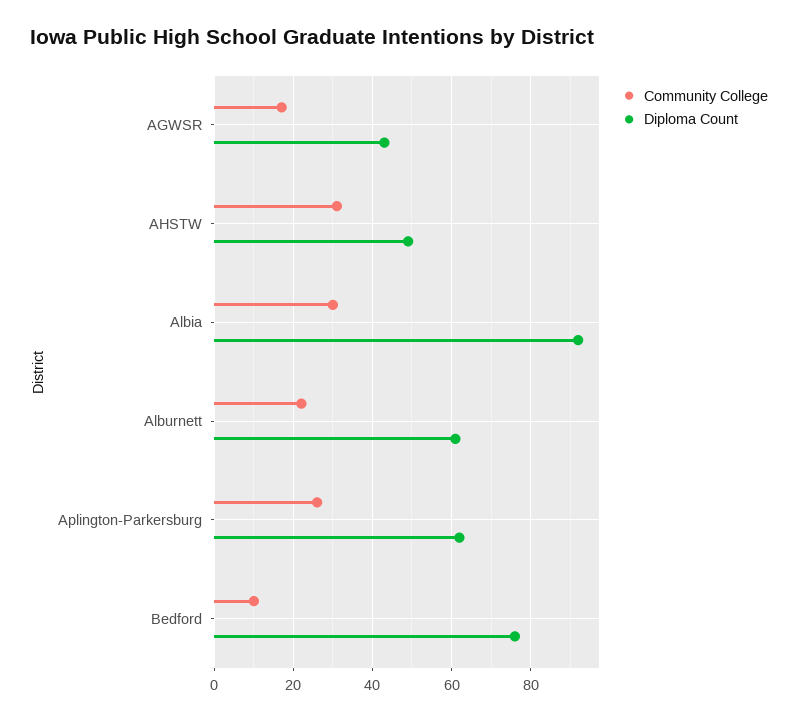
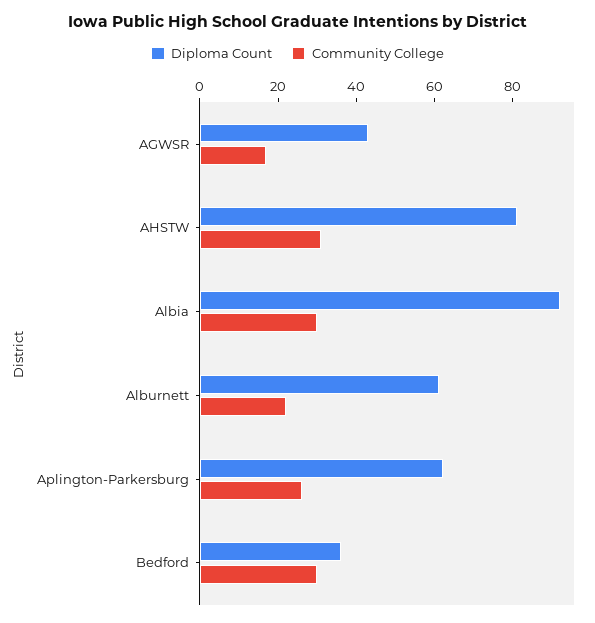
Diploma Count, AHSTW: 50 -> 80
Community College, Bedford: 10 -> 30
Diploma Count, Bedford: 75 -> 35

